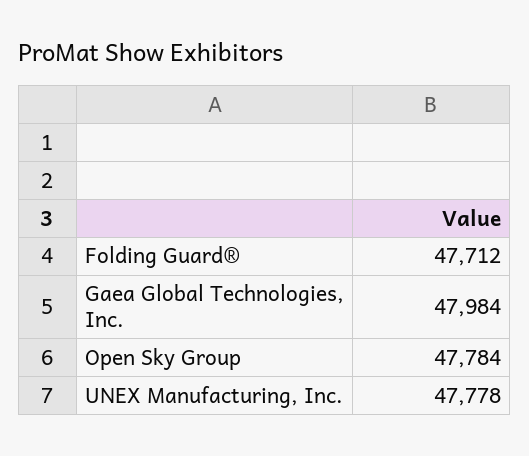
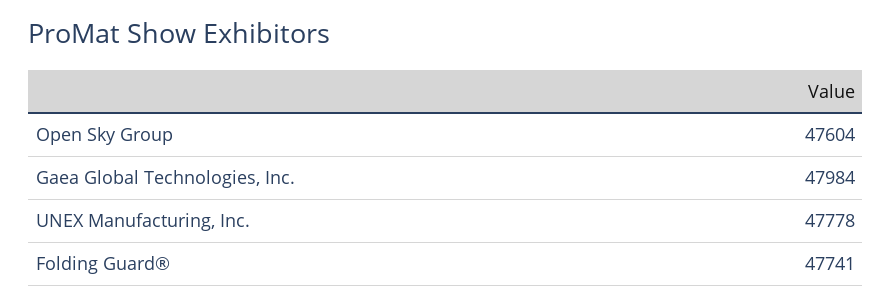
Folding Guard®: 47712 -> 47741
Open Sky Group: 47784 -> 47604

